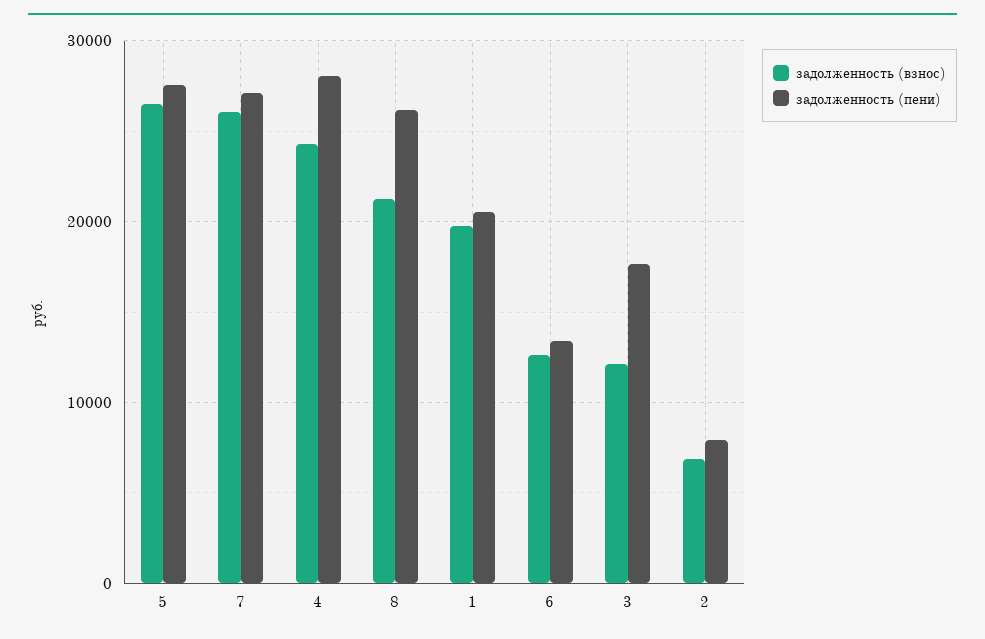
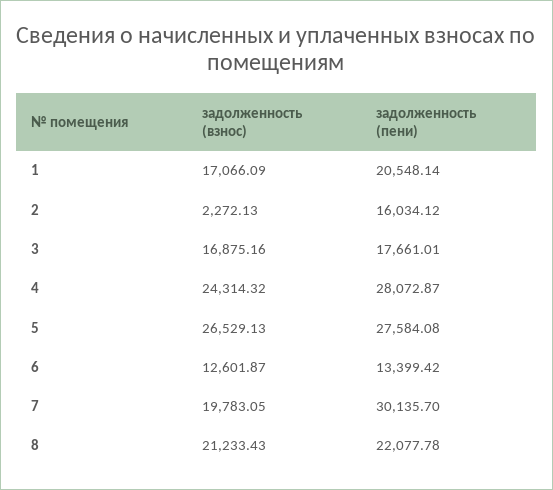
задолженность (взнос), 7: 26000 -> 19783.05
задолженность (пени), 7: 27000 -> 30135.7
задолженность (пени), 8: 26000 -> 22077.78
задолженность (взнос), 1: 20000 -> 17066.09
задолженность (взнос), 3: 12000 -> 16875.16
задолженность (взнос), 2: 7000 -> 2272.13
задолженность (пени), 2: 8000 -> 16034.12

